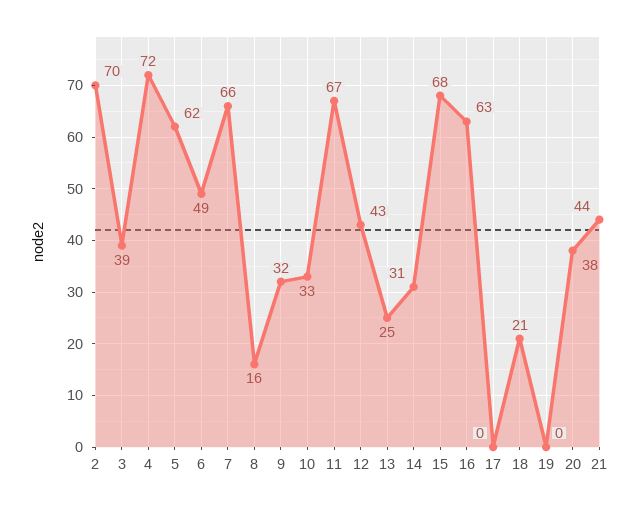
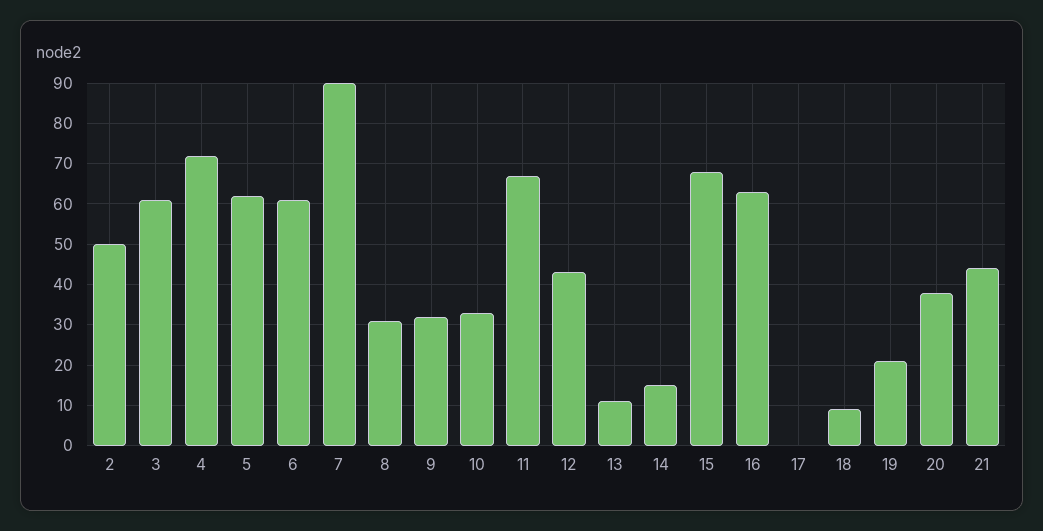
2: 70 -> 50
3: 39 -> 60
6: 49 -> 60
7: 66 -> 90
8: 16 -> 30
13: 25 -> 10
14: 31 -> 15
18: 21 -> 10
19: 0 -> 20

